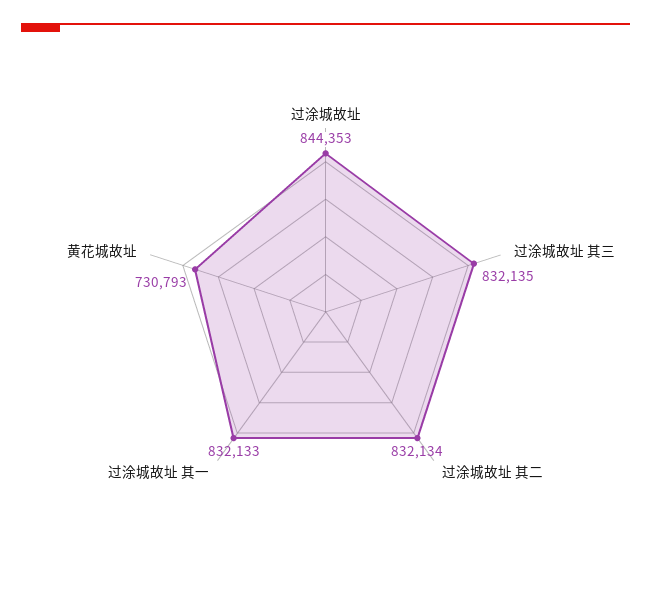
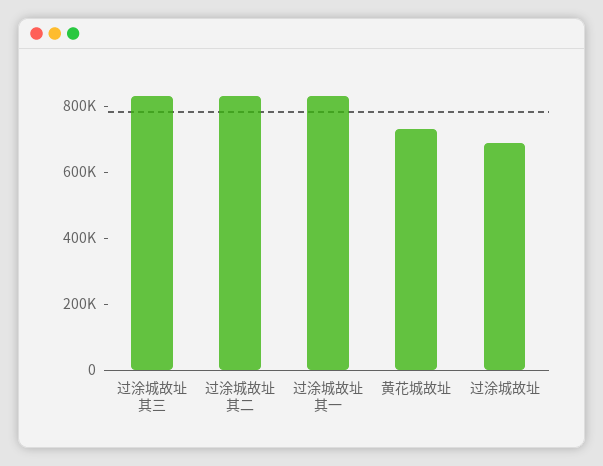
过涂城故址: 844353 -> 700000

